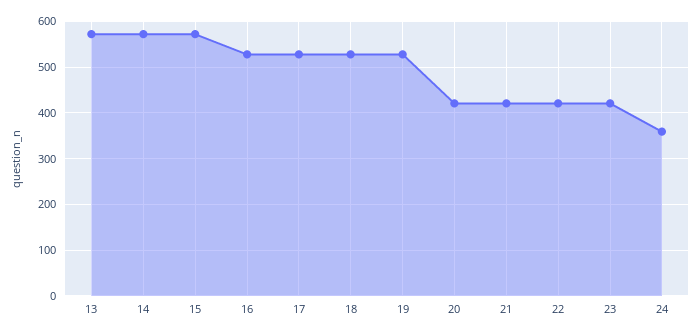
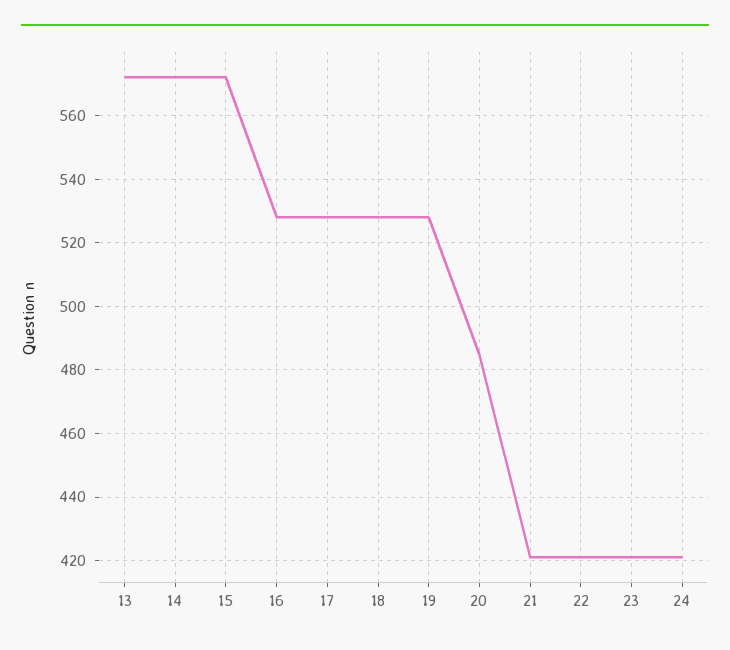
20: 420 -> 485
24: 360 -> 420

